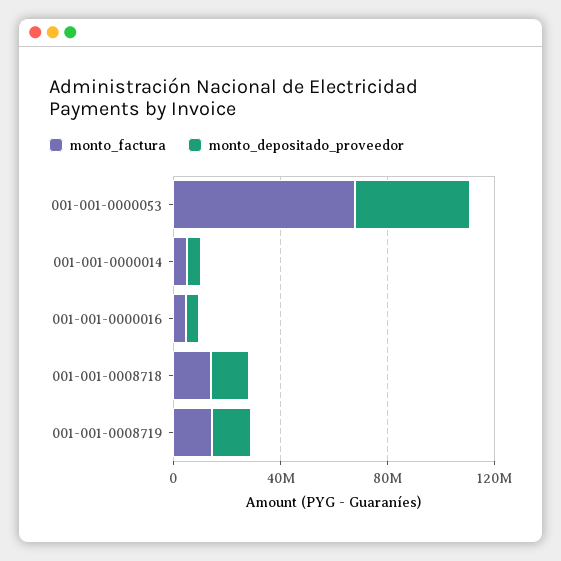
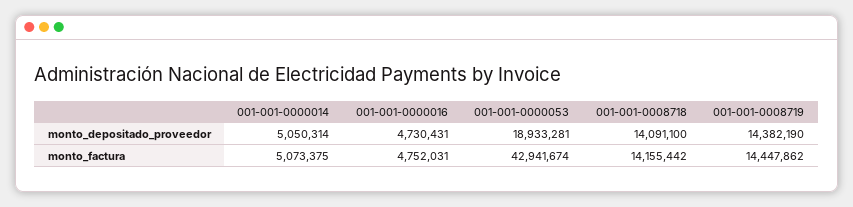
monto_factura, 001-001-0000053: 70000000 -> 42941674
monto_depositado_proveedor, 001-001-0000053: 40000000 -> 18933281

